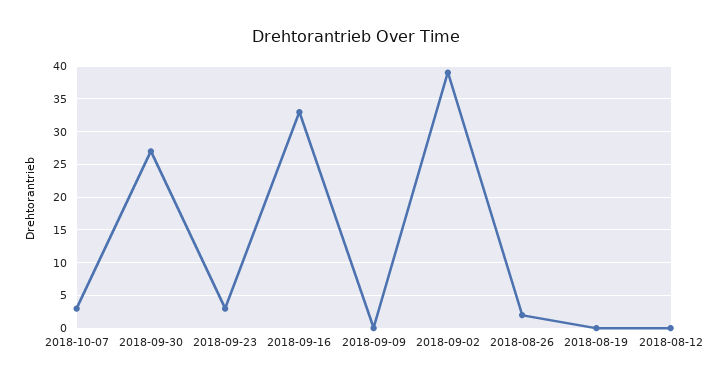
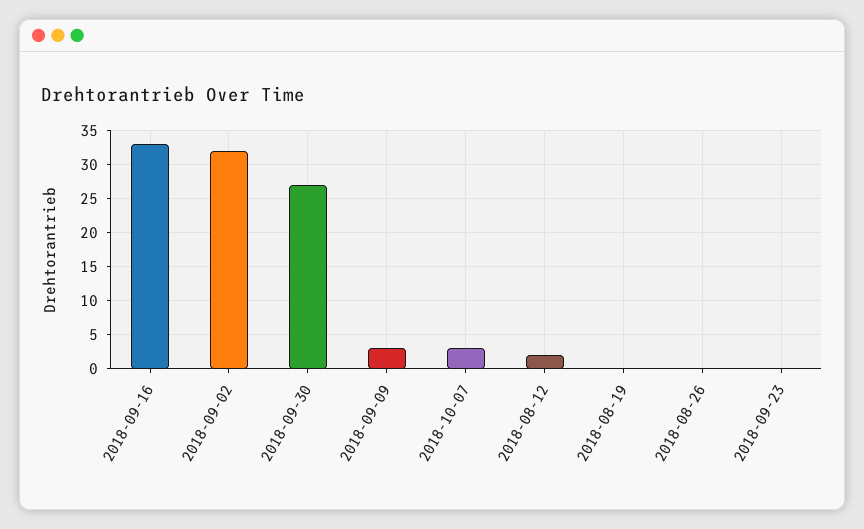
2018-09-23: 3 -> 0
2018-09-09: 0 -> 3
2018-09-02: 39 -> 32
2018-08-26: 2 -> 0
2018-08-12: 0 -> 2

